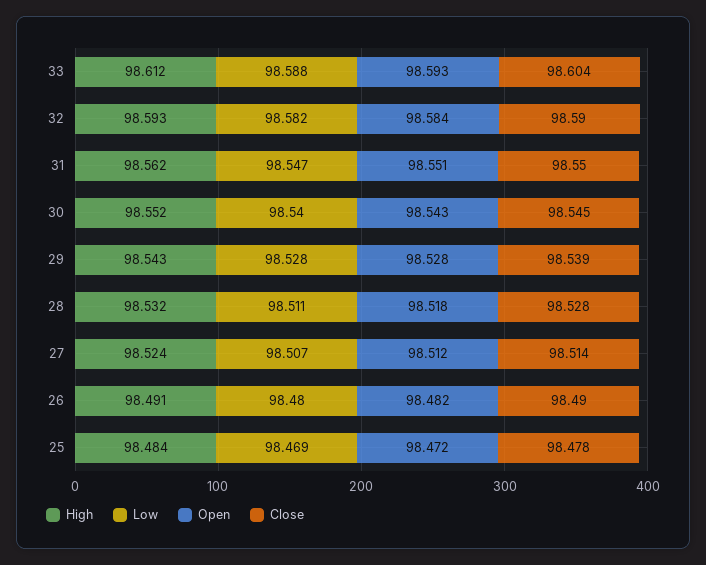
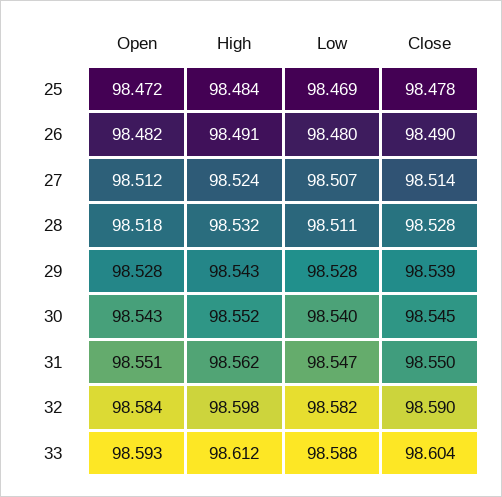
High, 32: 98.593 -> 98.598

